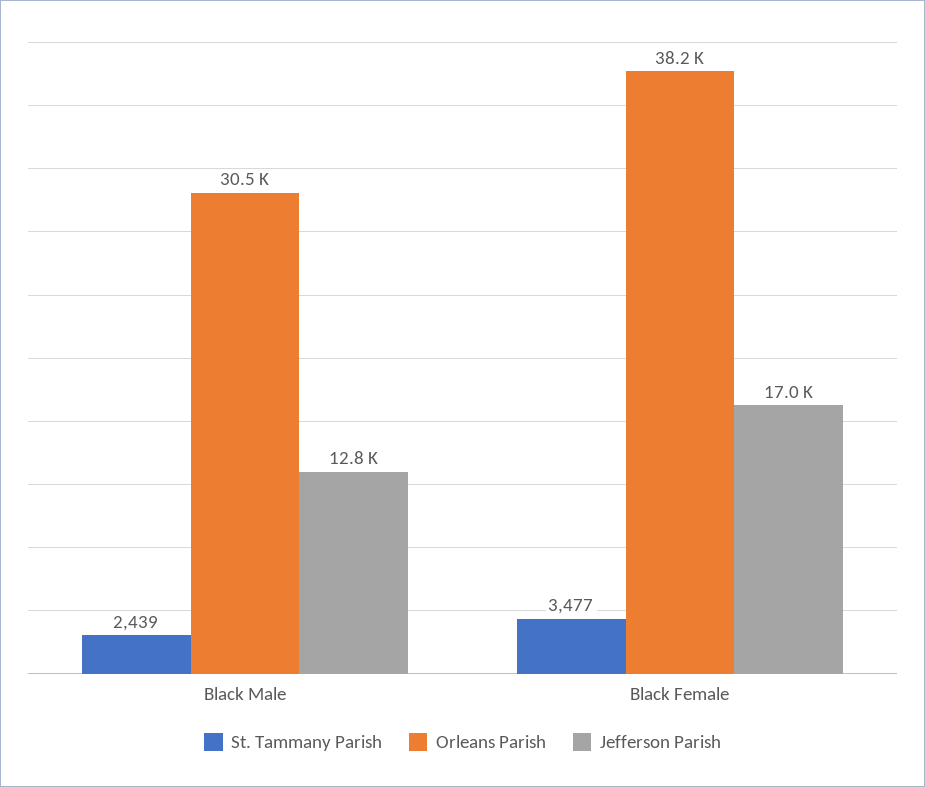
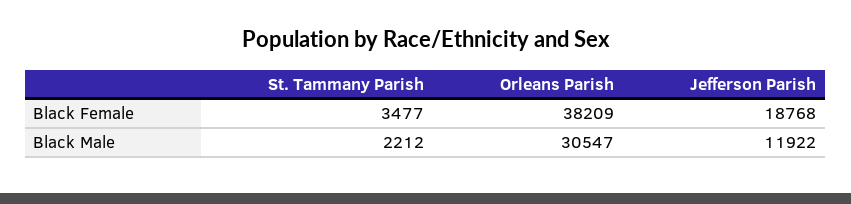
St. Tammany Parish, Black Male: 2439 -> 2212
Jefferson Parish, Black Male: 12800 -> 11922
Jefferson Parish, Black Female: 17000 -> 18768

